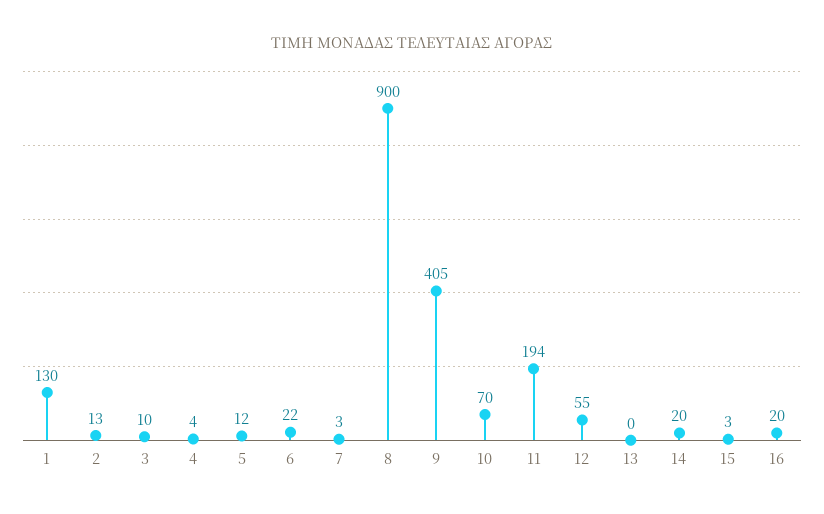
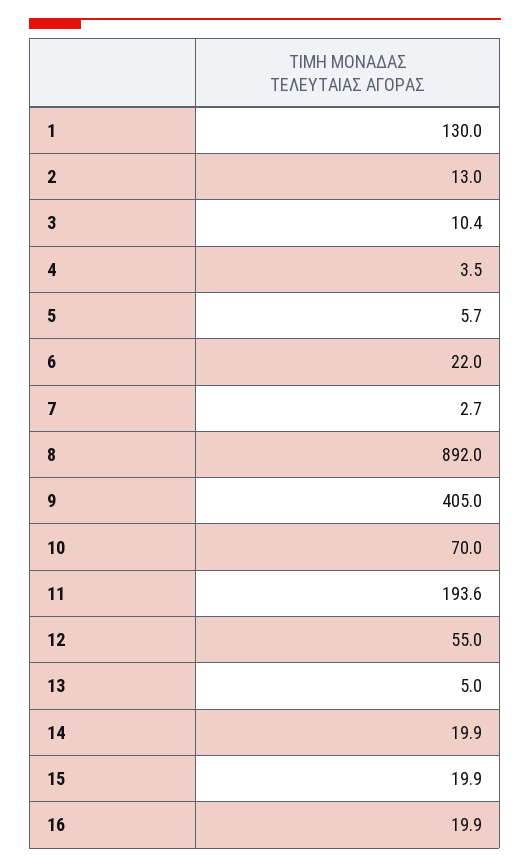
5: 12 -> 5.7
8: 900 -> 892
13: 0 -> 5
15: 3 -> 19.9

